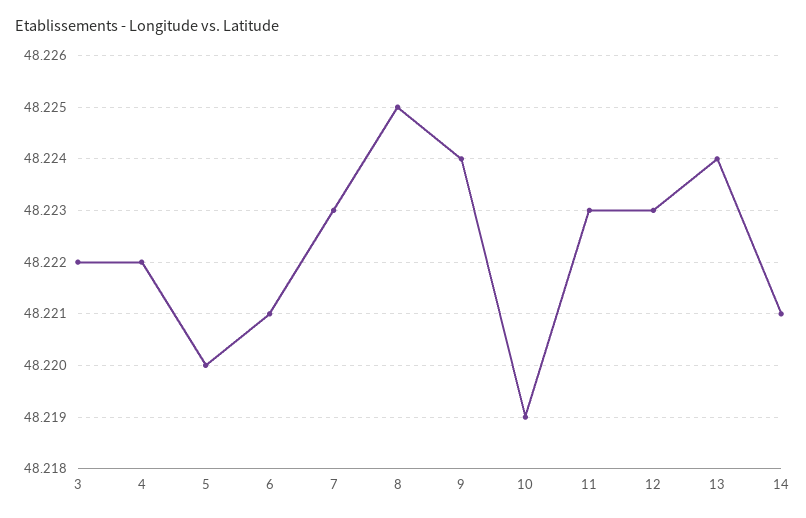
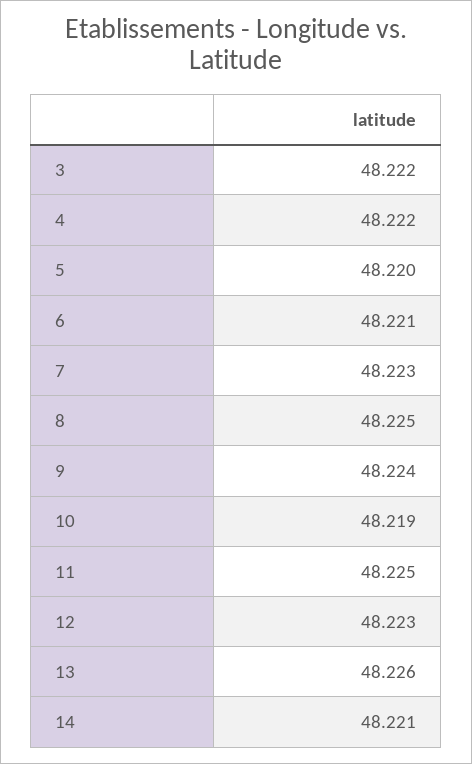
11: 48.223 -> 48.225
13: 48.224 -> 48.226

